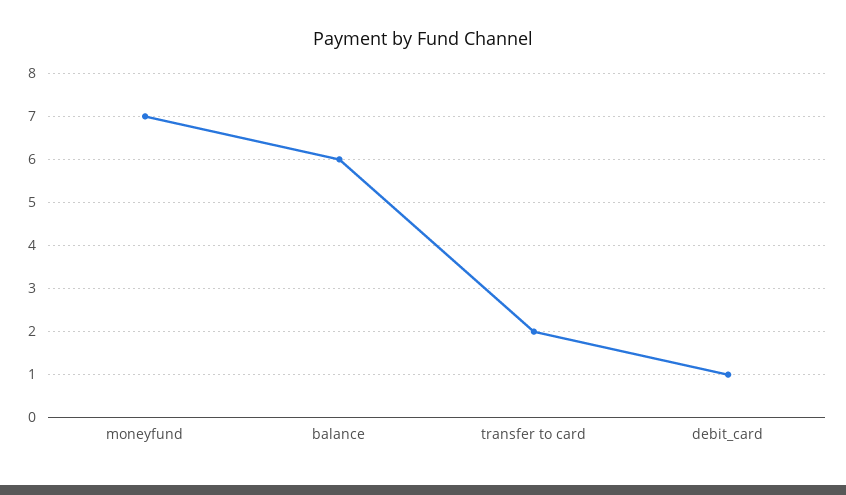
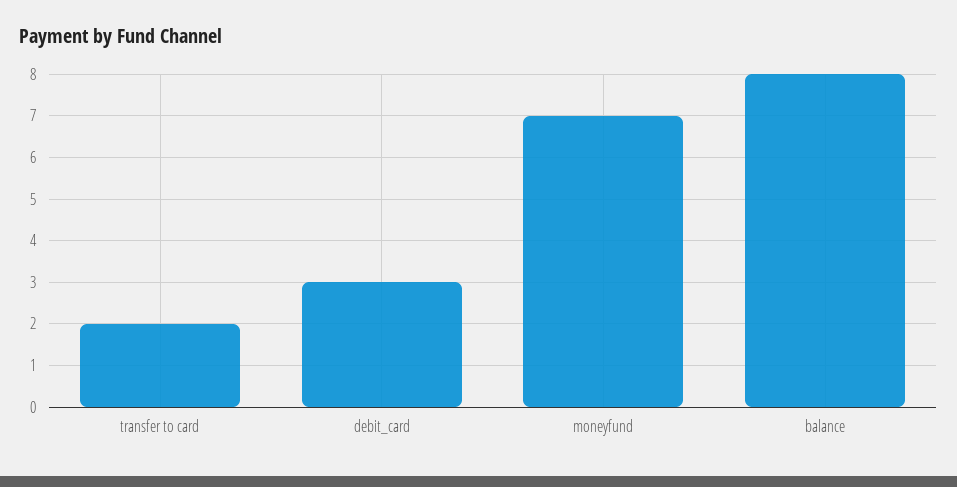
balance: 6 -> 8
debit_card: 1 -> 3

